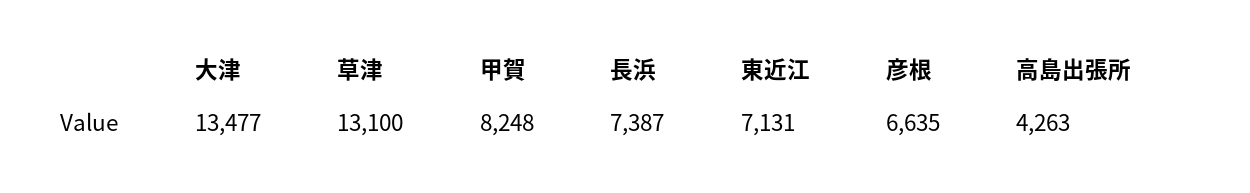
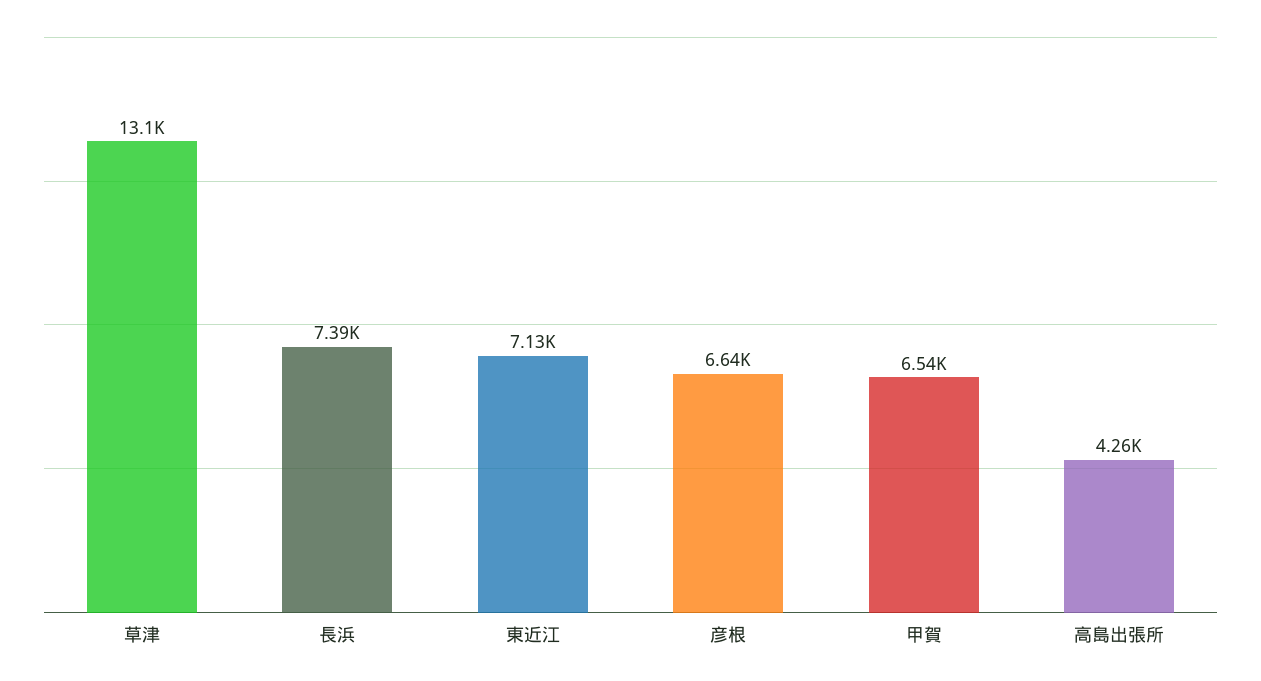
大津: 13477 -> none
甲賀: 8248 -> 6540

